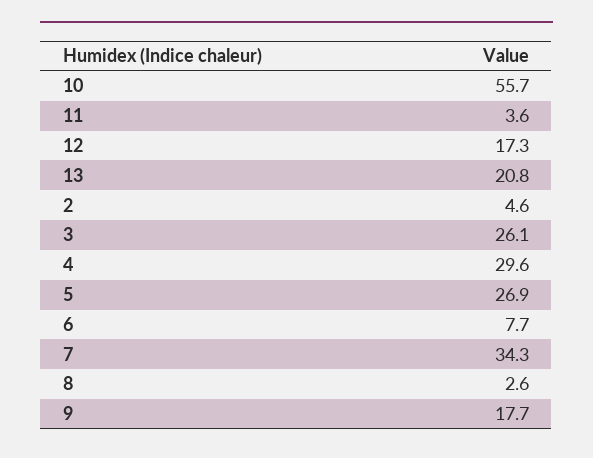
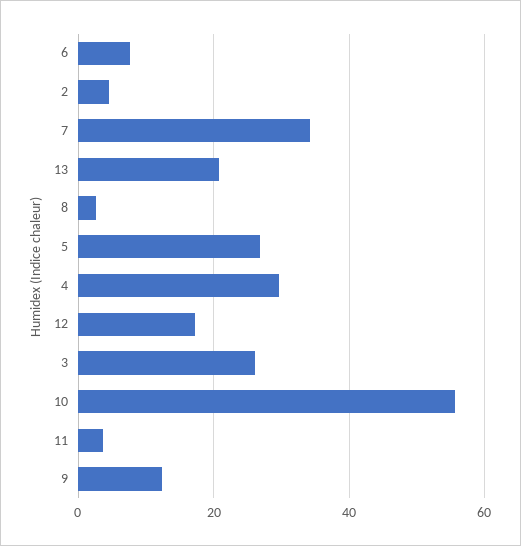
9: 17.7 -> 12

